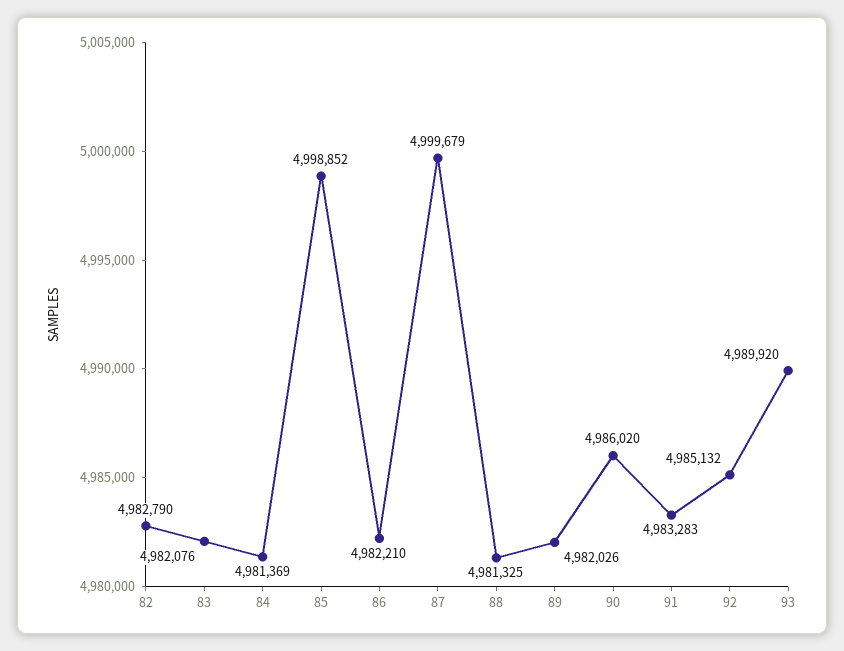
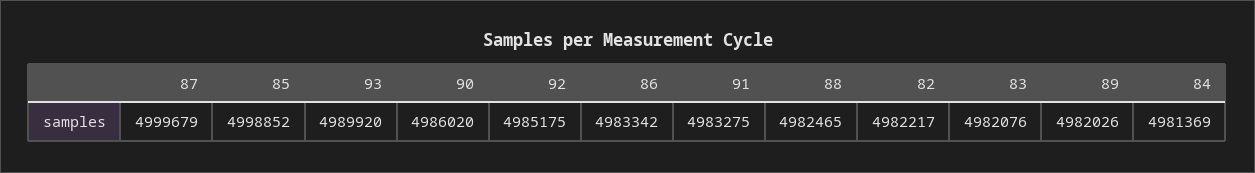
82: 4982790 -> 4982217
86: 4982210 -> 4983342
88: 4981325 -> 4982465
91: 4983283 -> 4983275
92: 4985132 -> 4985175

